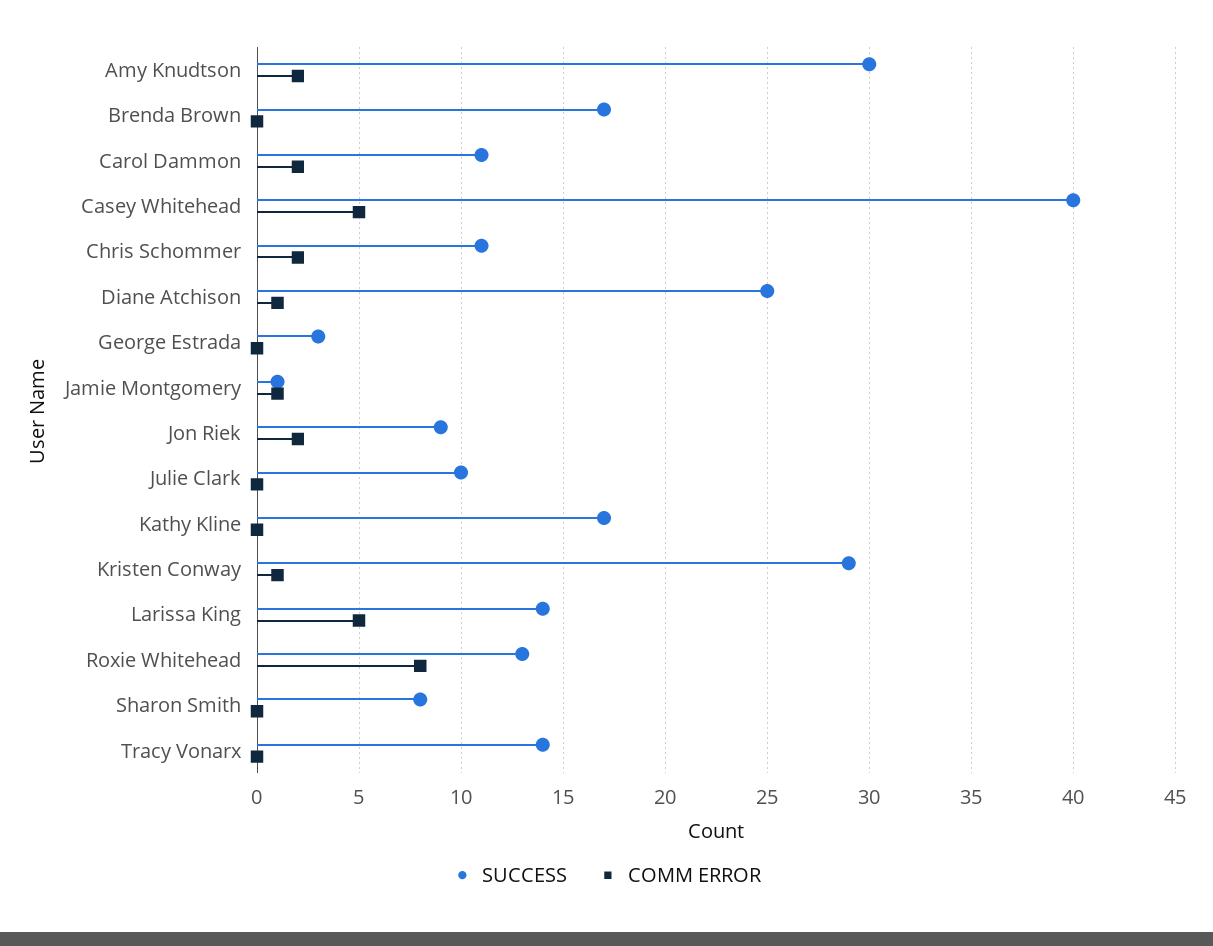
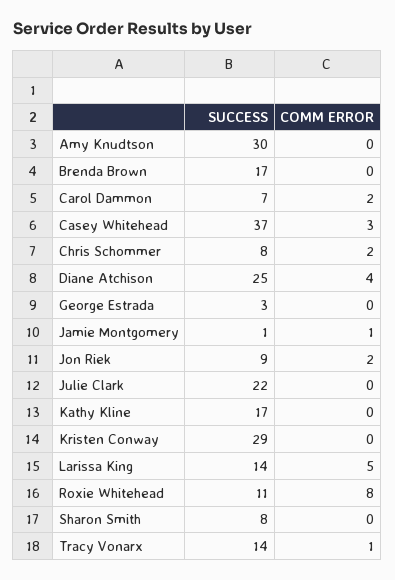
COMM ERROR, Amy Knudtson: 2 -> 0
SUCCESS, Carol Dammon: 11 -> 7
SUCCESS, Casey Whitehead: 40 -> 37
COMM ERROR, Casey Whitehead: 5 -> 3
SUCCESS, Chris Schommer: 11 -> 8
COMM ERROR, Diane Atchison: 1 -> 4
SUCCESS, Julie Clark: 10 -> 22
COMM ERROR, Kristen Conway: 1 -> 0
SUCCESS, Roxie Whitehead: 13 -> 11
COMM ERROR, Tracy Vonarx: 0 -> 1

